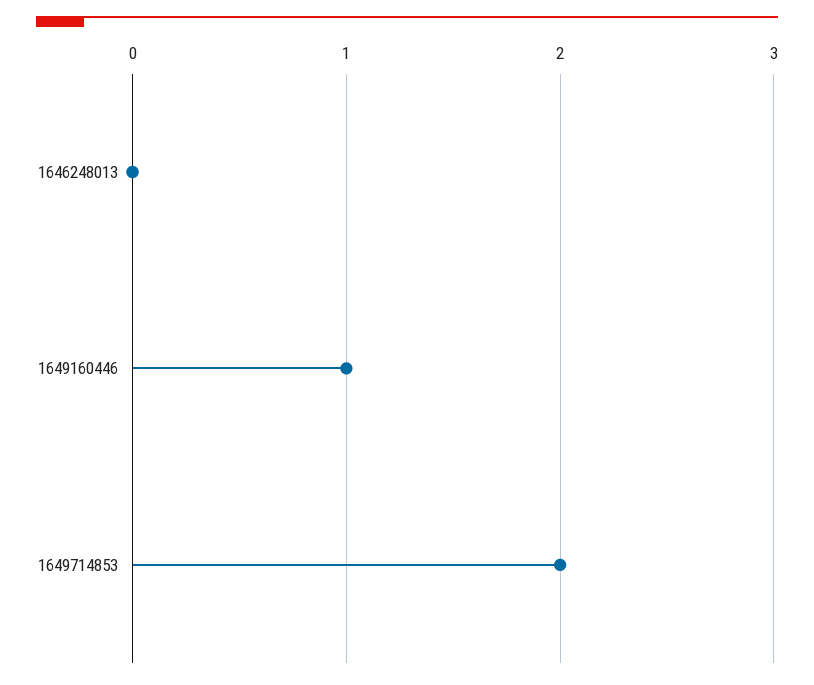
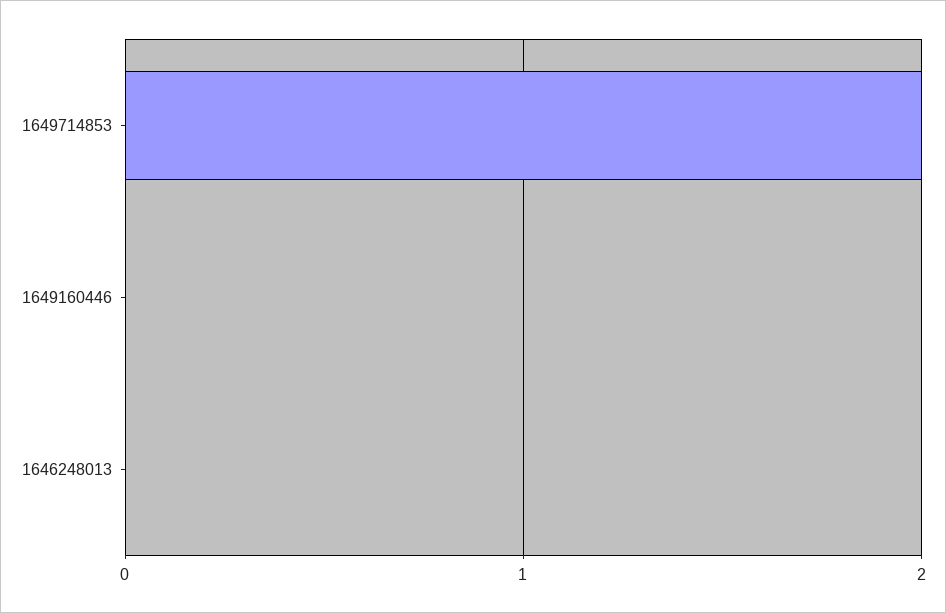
1649160446: 1 -> 0

